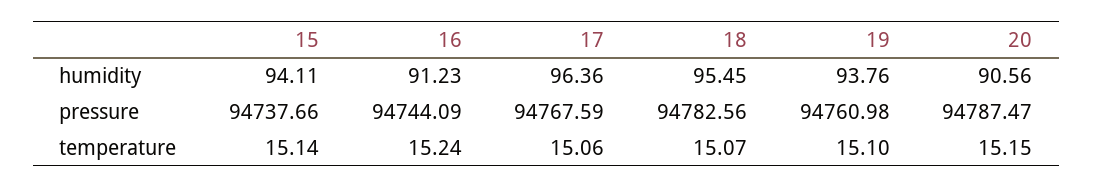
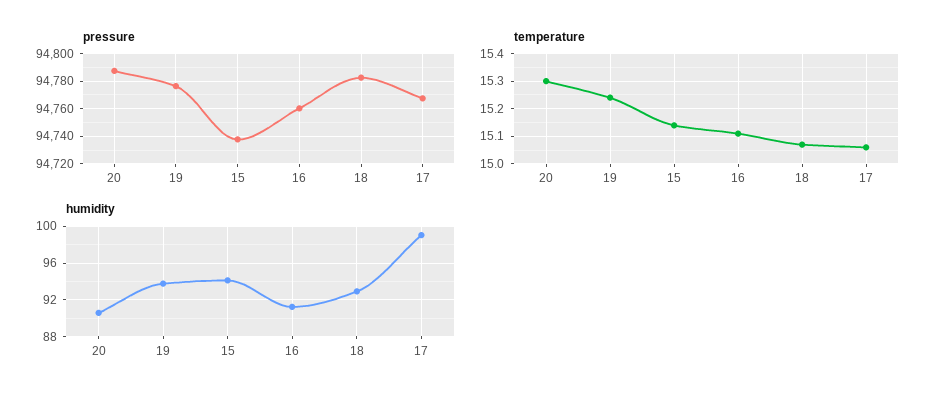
humidity, 17: 96.36 -> 99
humidity, 18: 95.45 -> 93
pressure, 16: 94744.09 -> 94760
pressure, 19: 94760.98 -> 94775
temperature, 16: 15.24 -> 15.1
temperature, 19: 15.1 -> 15.25
temperature, 20: 15.15 -> 15.3

